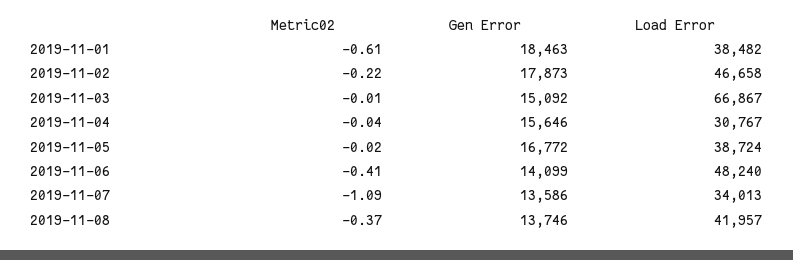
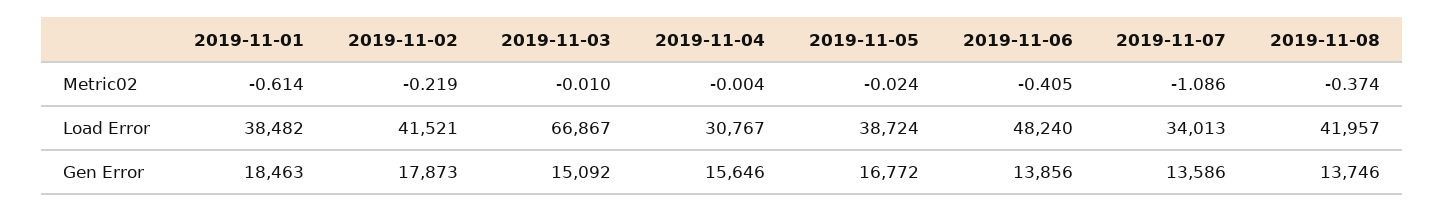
Load Error, 2019-11-02: 46658 -> 41521
Metric02, 2019-11-04: -0.04 -> -0.004
Gen Error, 2019-11-06: 14099 -> 13856

